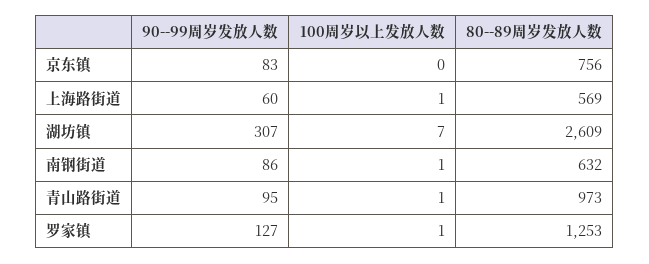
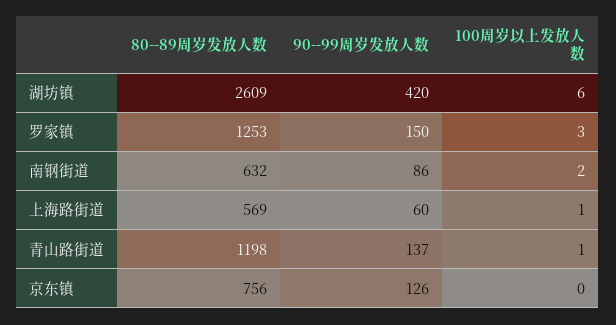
90--99周岁发放人数, 京东镇: 83 -> 126
90--99周岁发放人数, 湖坊镇: 307 -> 420
100周岁以上发放人数, 湖坊镇: 7 -> 6
100周岁以上发放人数, 南钢街道: 1 -> 2
90--99周岁发放人数, 青山路街道: 95 -> 137
80--89周岁发放人数, 青山路街道: 973 -> 1198
90--99周岁发放人数, 罗家镇: 127 -> 150
100周岁以上发放人数, 罗家镇: 1 -> 3

